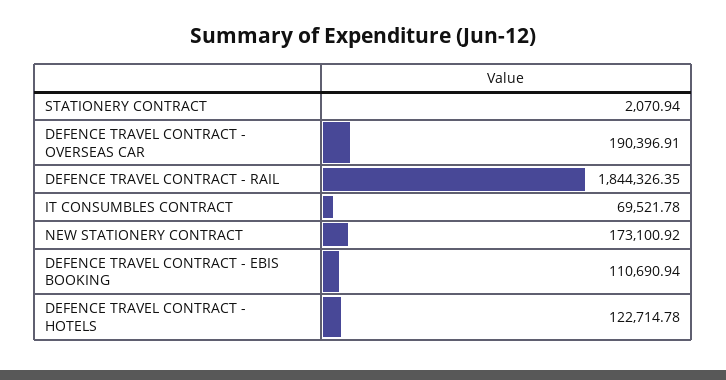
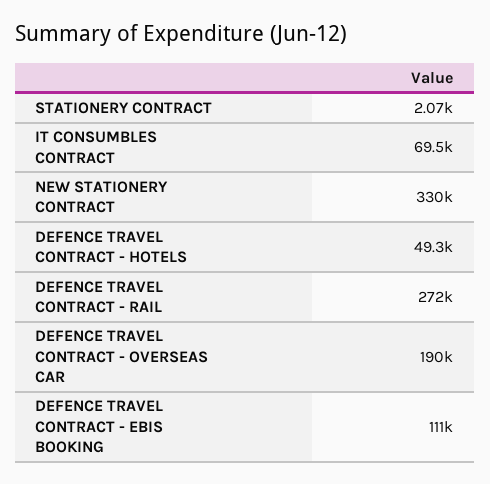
DEFENCE TRAVEL CONTRACT - RAIL: 1844326.35 -> 272000
NEW STATIONERY CONTRACT: 173100.92 -> 330000
DEFENCE TRAVEL CONTRACT - HOTELS: 122714.78 -> 49300

